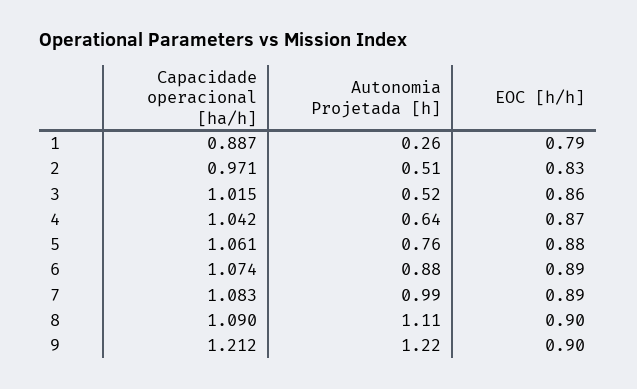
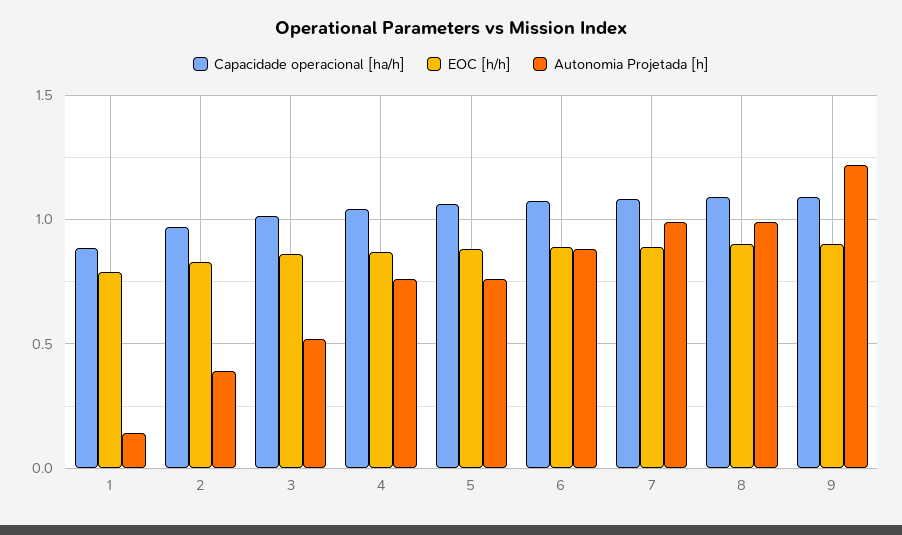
Autonomia Projetada [h], 1: 0.26 -> 0.15
Autonomia Projetada [h], 2: 0.51 -> 0.4
Autonomia Projetada [h], 4: 0.64 -> 0.75
Autonomia Projetada [h], 8: 1.11 -> 1
Capacidade operacional [ha/h], 9: 1.212 -> 1.1

